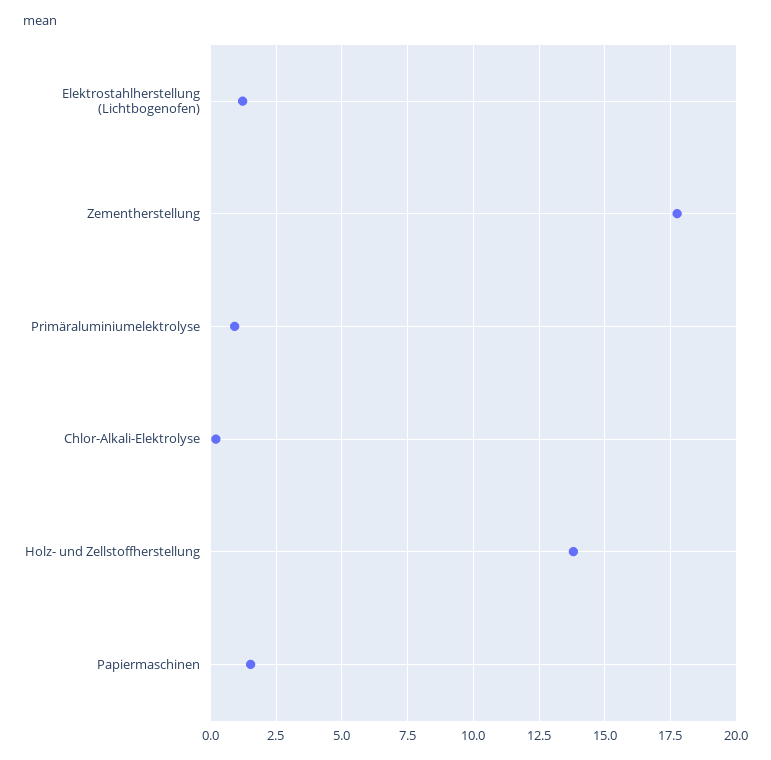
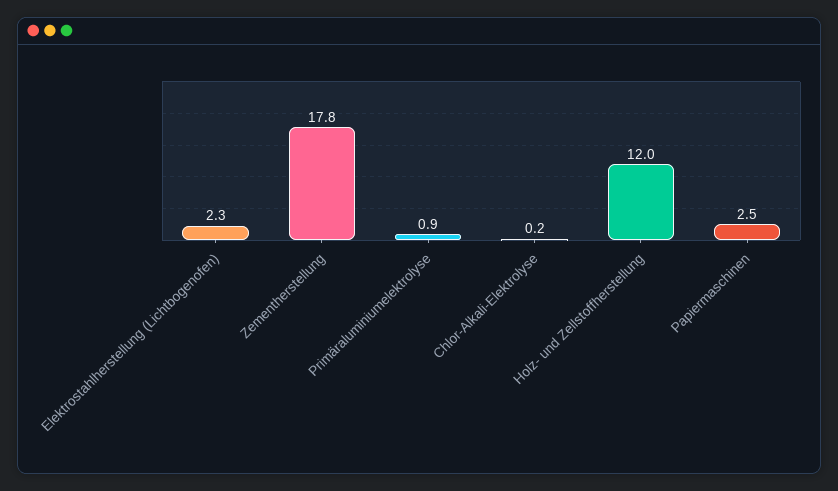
Elektrostahlherstellung (Lichtbogenofen): 1.25 -> 2.3
Holz- und Zellstoffherstellung: 13.75 -> 12
Papiermaschinen: 1.5 -> 2.5

